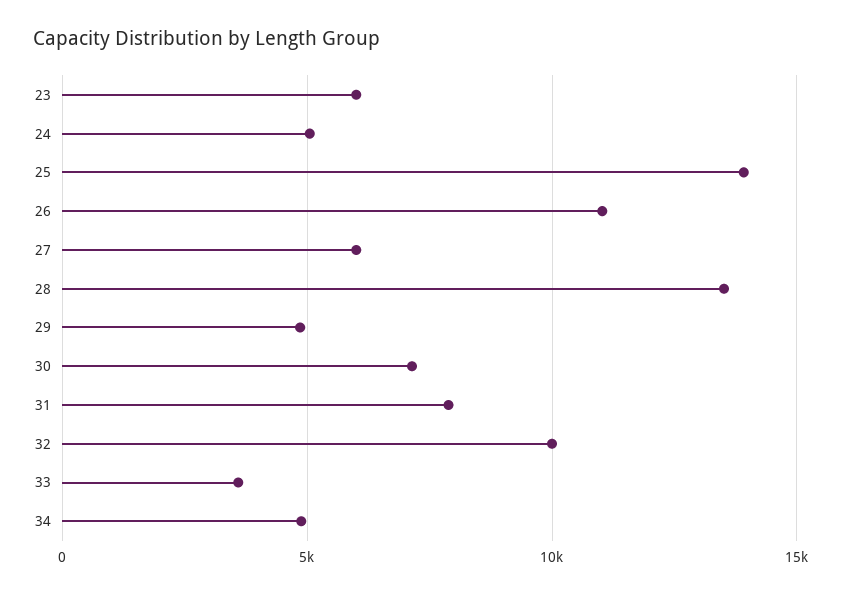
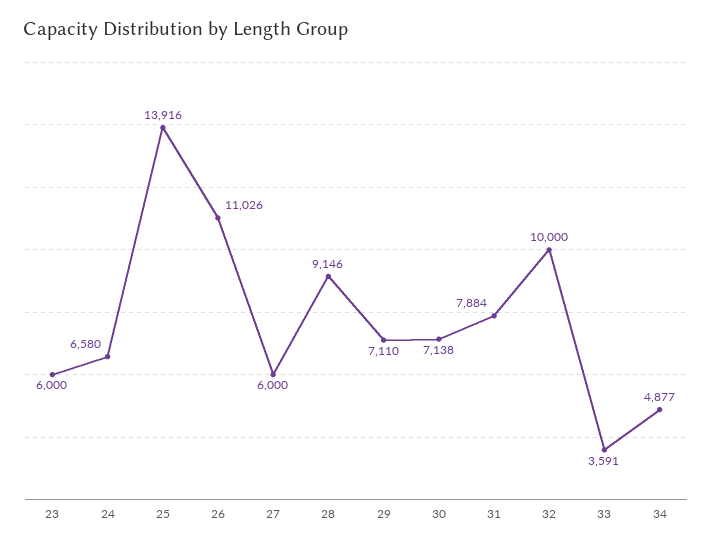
24: 5000 -> 6580
28: 13500 -> 9146
29: 5000 -> 7110

